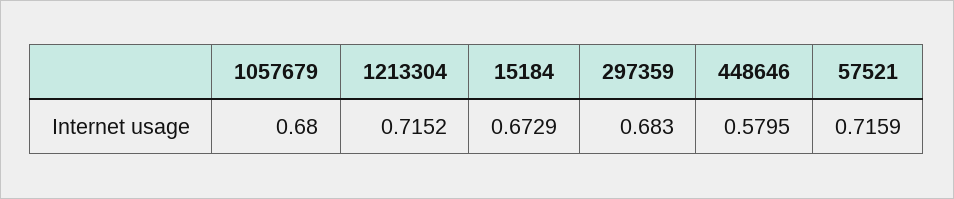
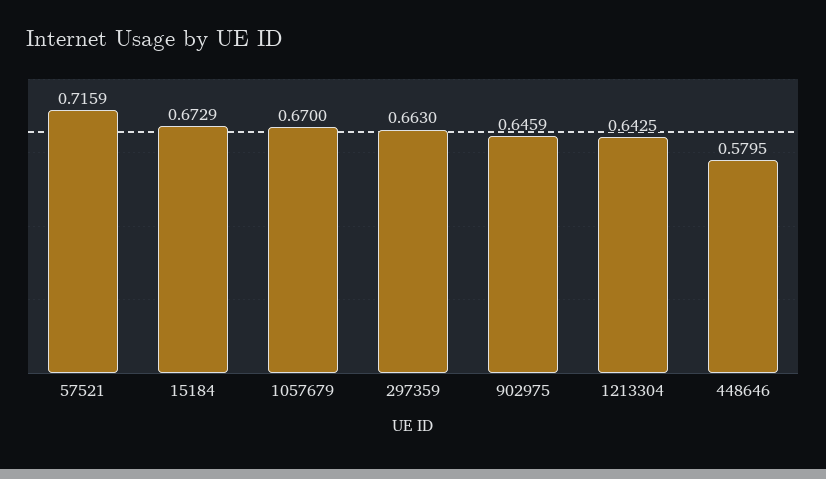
1057679: 0.68 -> 0.67
1213304: 0.7152 -> 0.6425
297359: 0.683 -> 0.663
902975: none -> 0.6459

